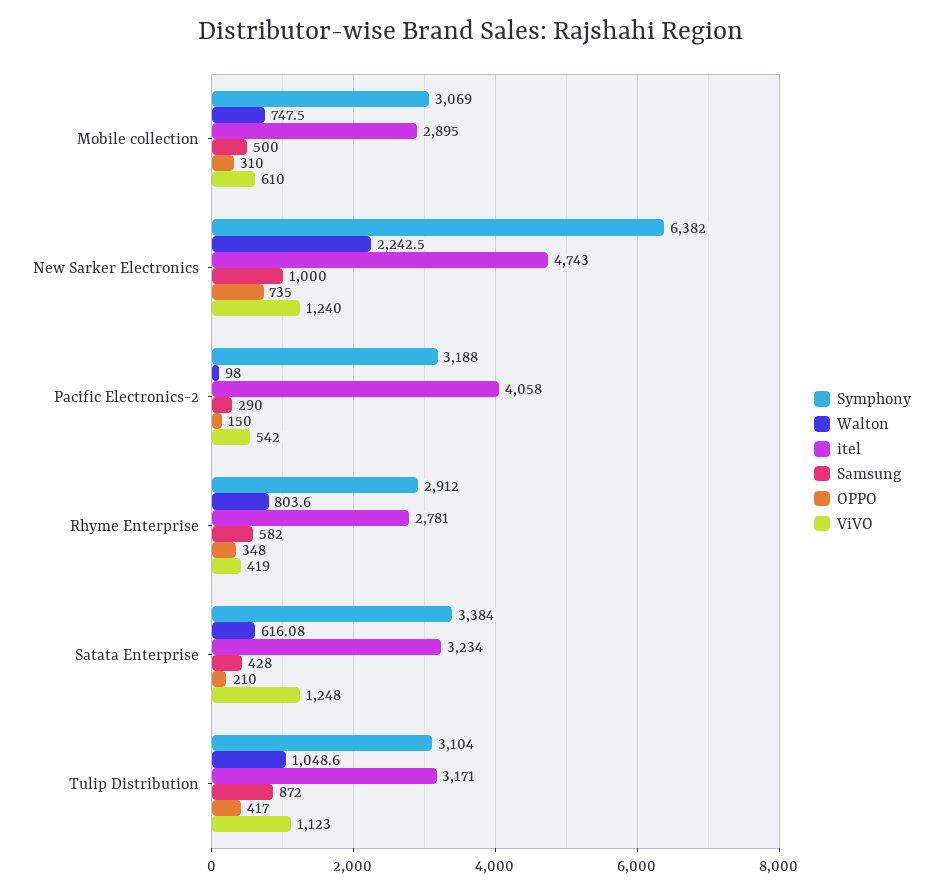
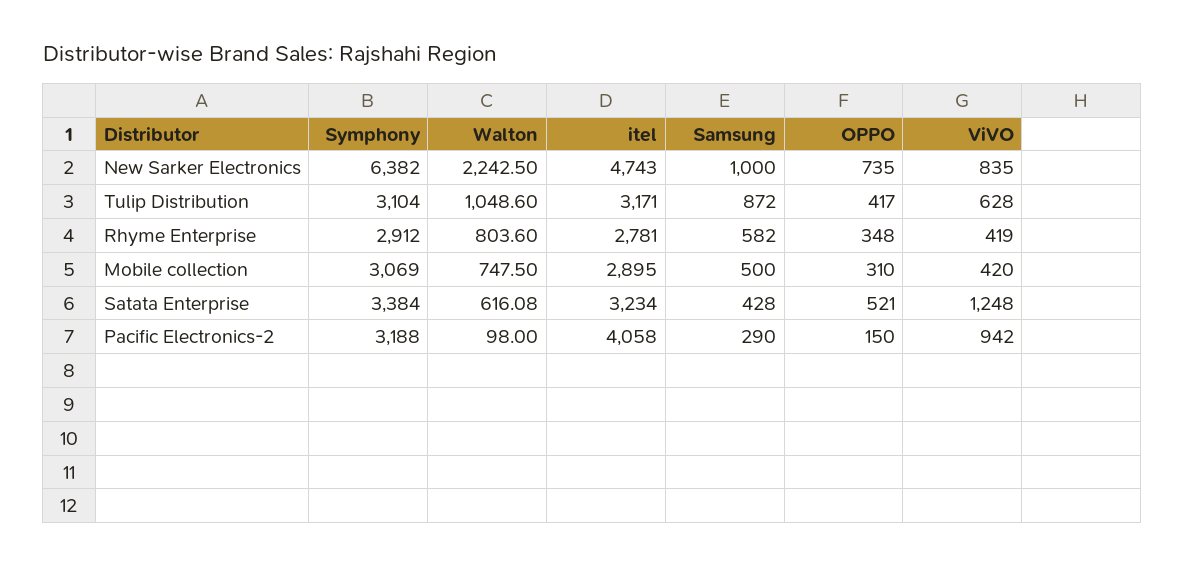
ViVO, Mobile collection: 610 -> 420
ViVO, New Sarker Electronics: 1240 -> 835
ViVO, Pacific Electronics-2: 542 -> 942
OPPO, Satata Enterprise: 210 -> 521
ViVO, Tulip Distribution: 1123 -> 628

